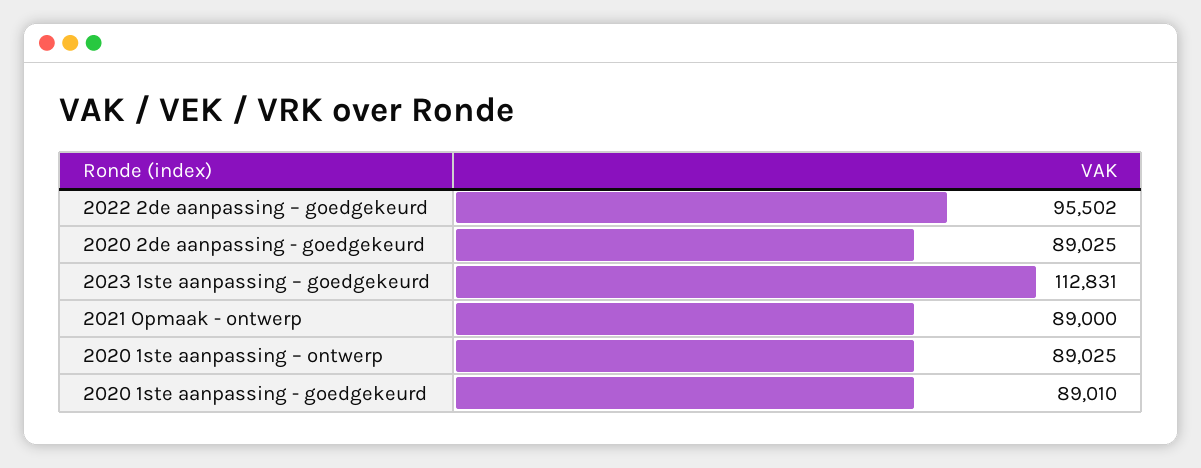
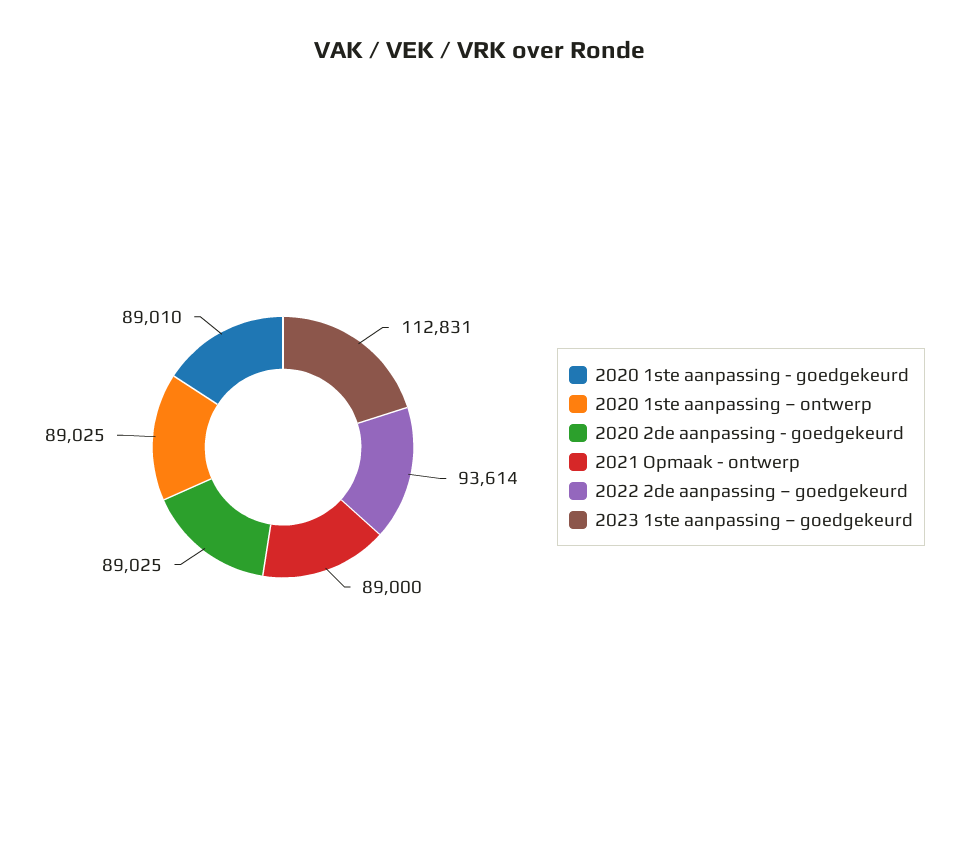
2022 2de aanpassing – goedgekeurd: 95502 -> 93614

